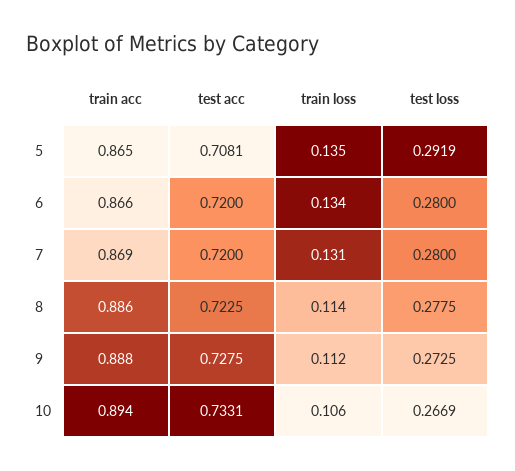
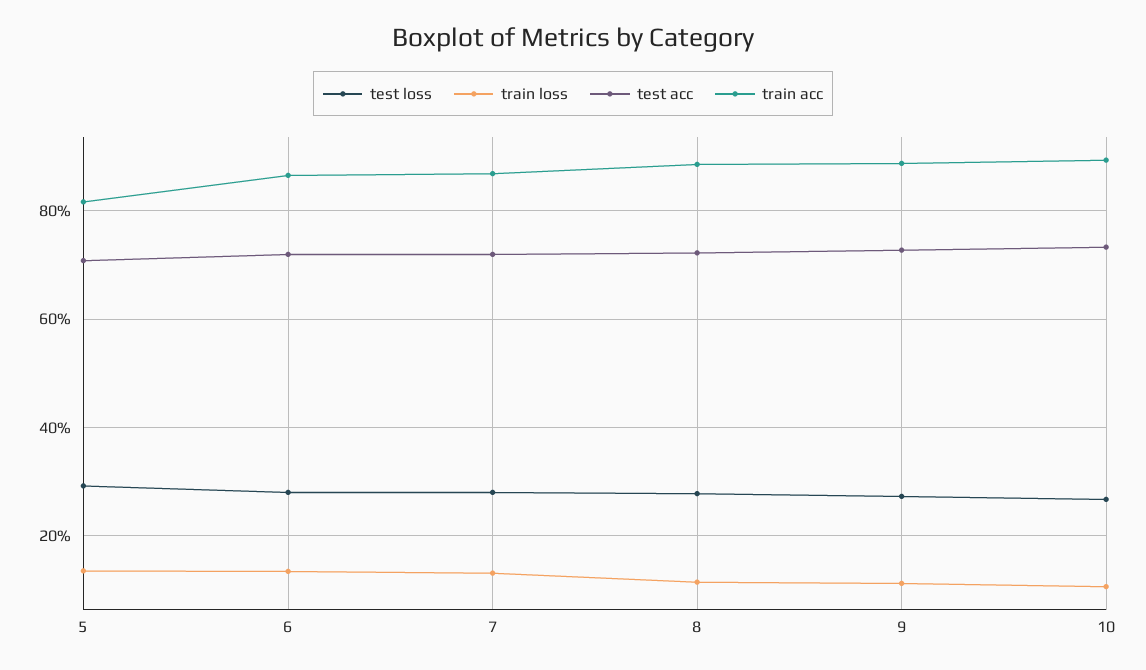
train acc, 5: 0.865 -> 0.82

